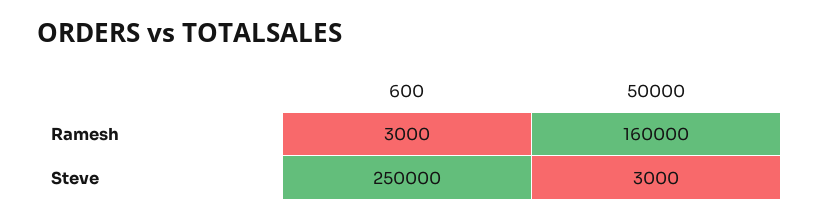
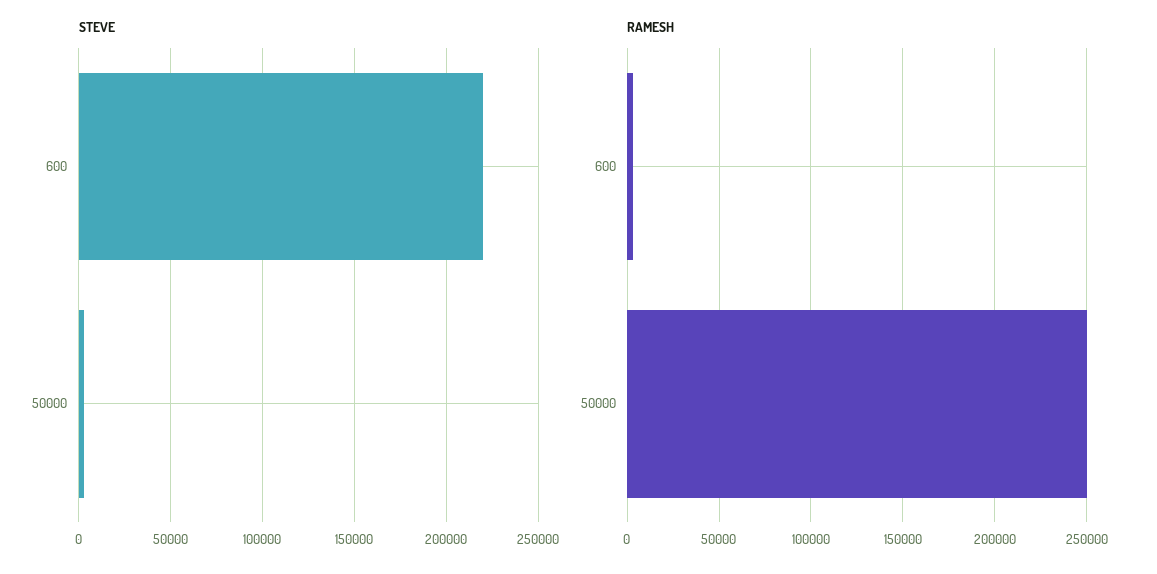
Ramesh, 50000: 160000 -> 250000
Steve, 600: 250000 -> 220000

